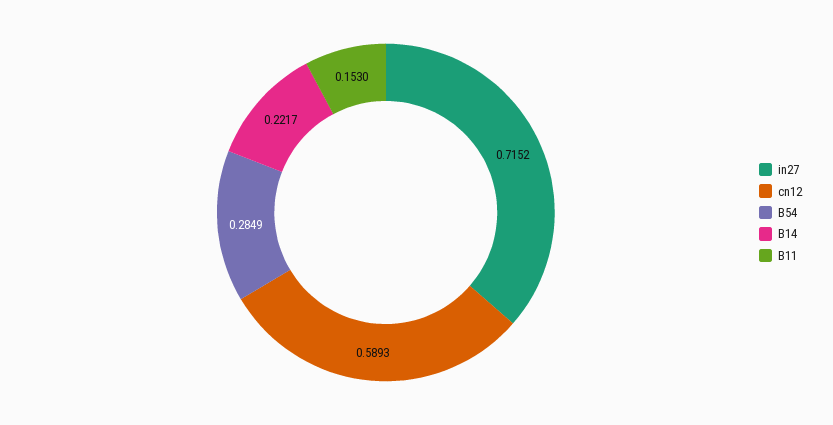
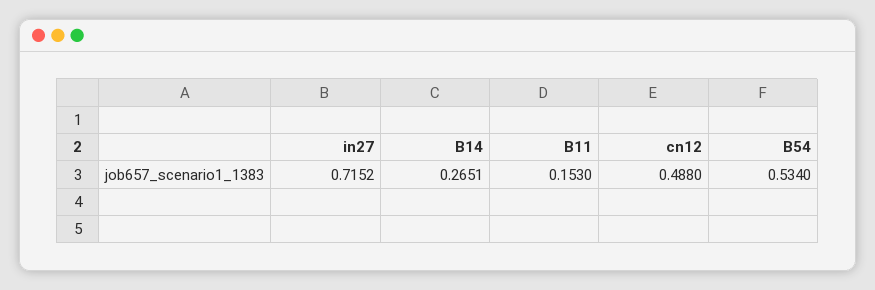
cn12: 0.5893 -> 0.488
B54: 0.2849 -> 0.534
B14: 0.2217 -> 0.2651

